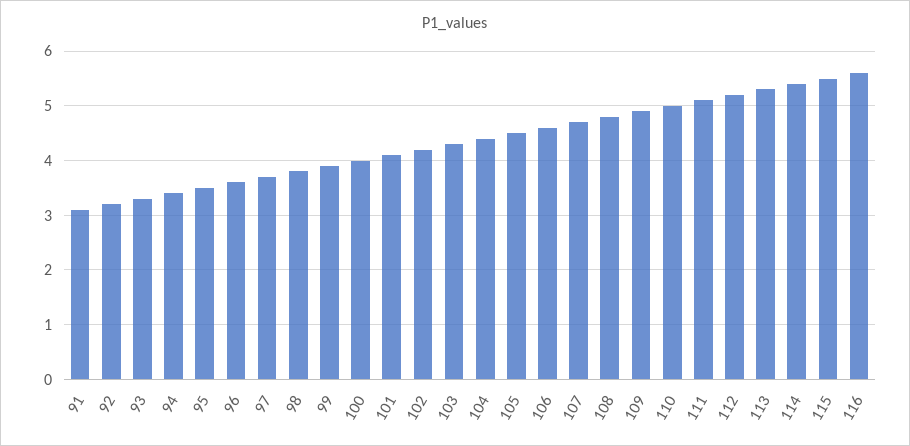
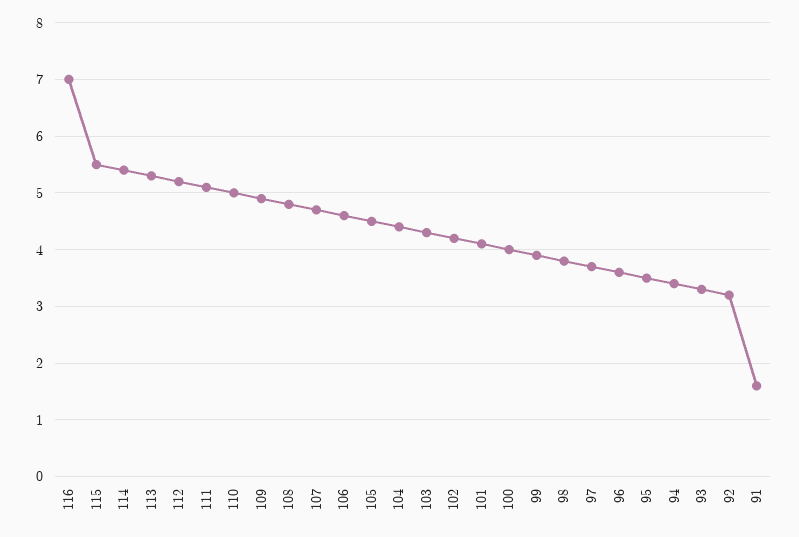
91: 3 -> 1.5
116: 5.5 -> 7

